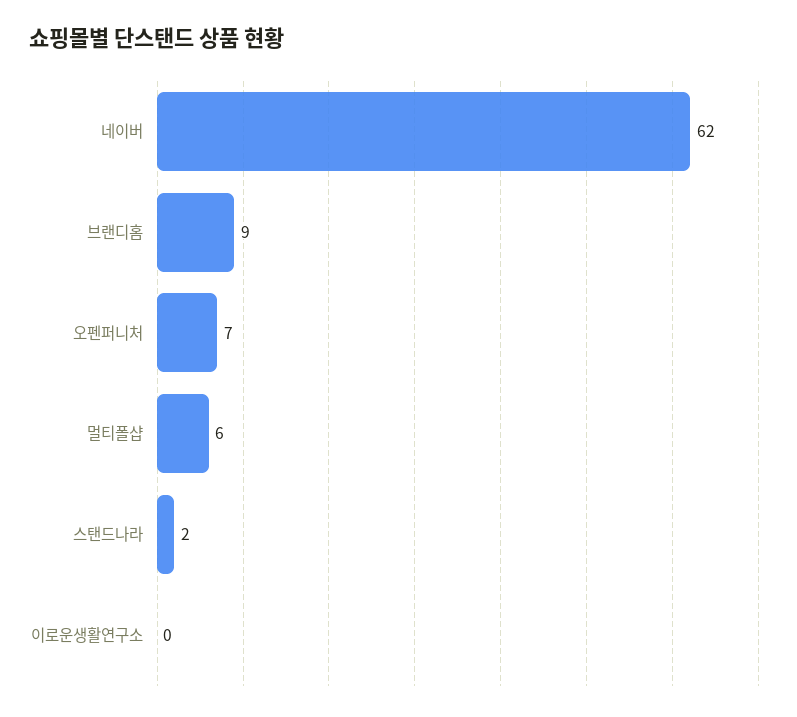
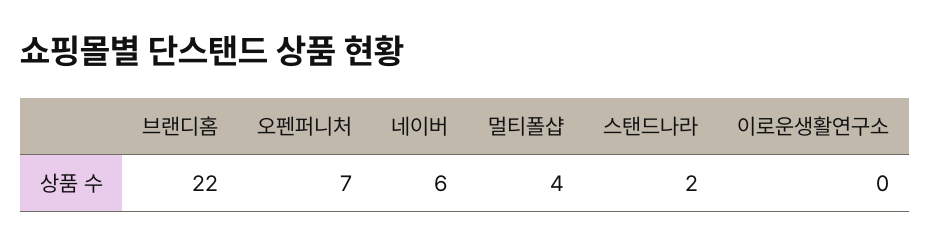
네이버: 62 -> 6
브랜디홈: 9 -> 22
멀티폴샵: 6 -> 4

